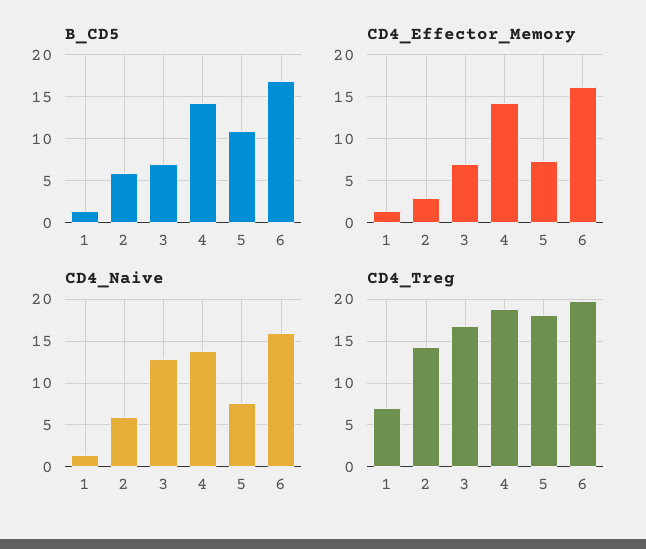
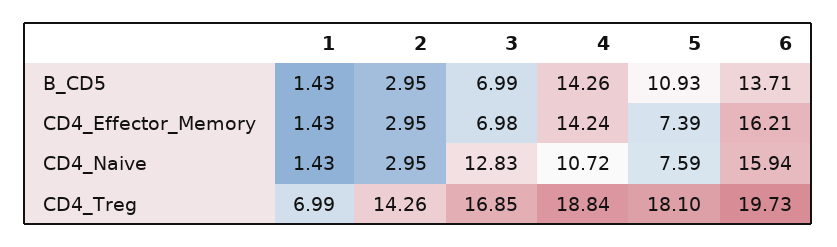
B_CD5, 2: 6 -> 2.95
B_CD5, 6: 17 -> 13.71
CD4_Naive, 2: 6 -> 2.95
CD4_Naive, 4: 14 -> 10.72

